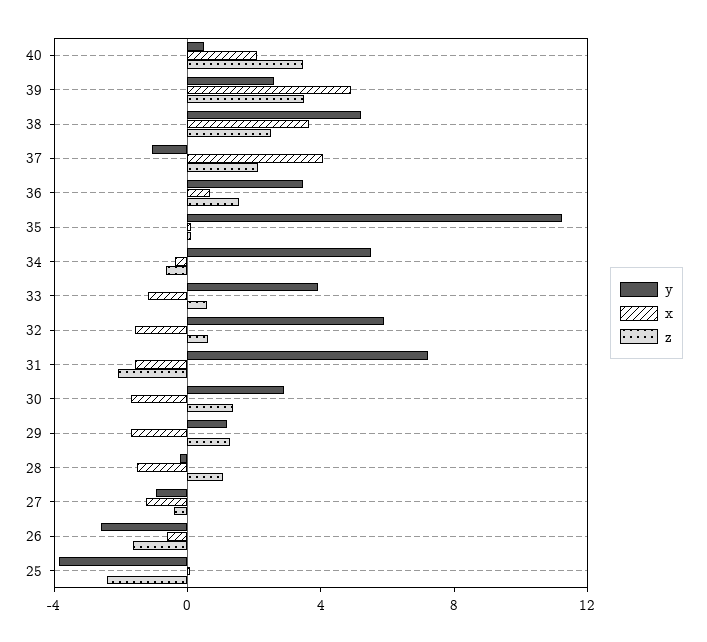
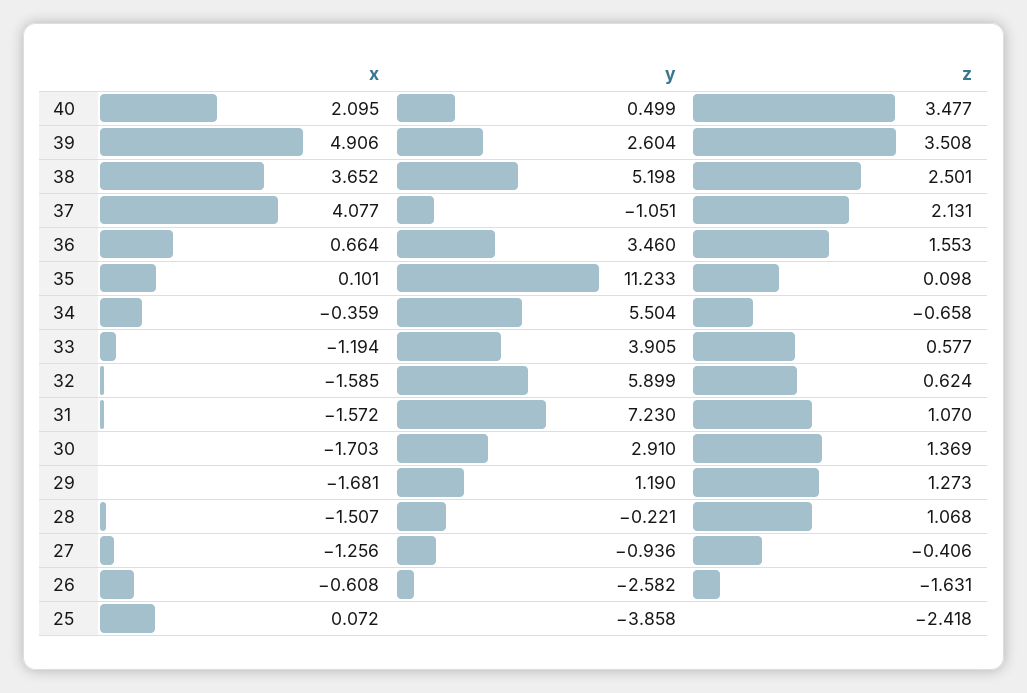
z, 31: -2 -> 1.07

